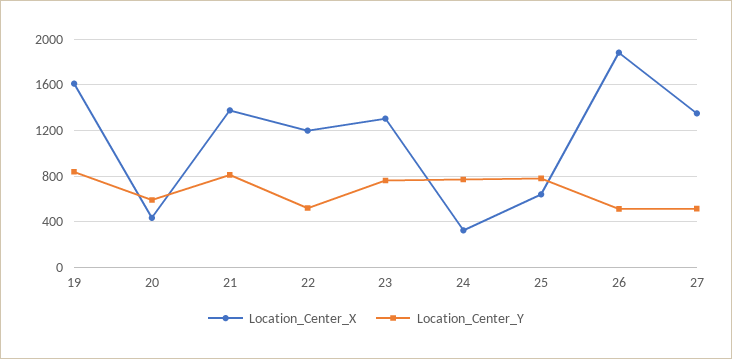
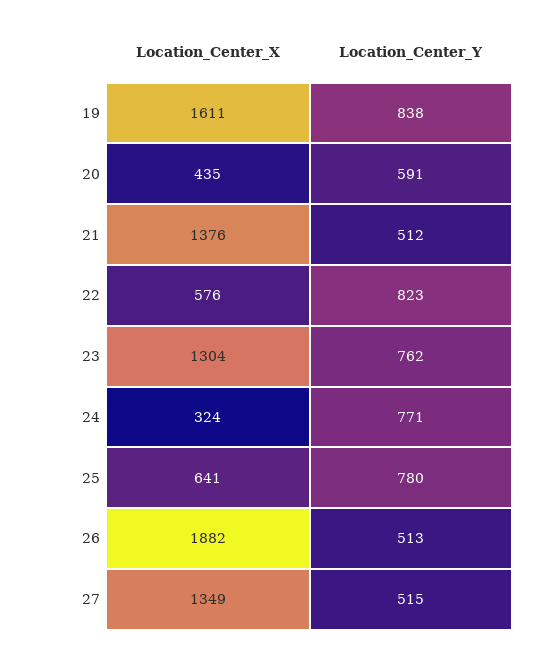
Location_Center_Y, 21: 800 -> 512
Location_Center_X, 22: 1200 -> 576
Location_Center_Y, 22: 500 -> 823

